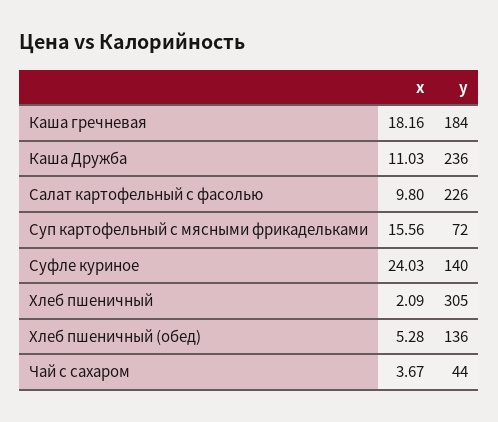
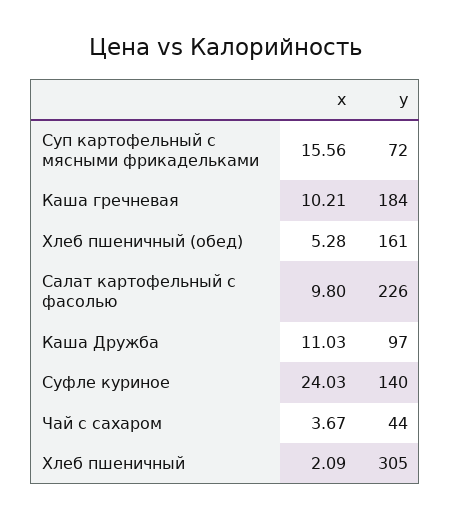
x, Каша гречневая: 18.16 -> 10.21
y, Каша Дружба: 236 -> 97
y, Хлеб пшеничный (обед): 136 -> 161

